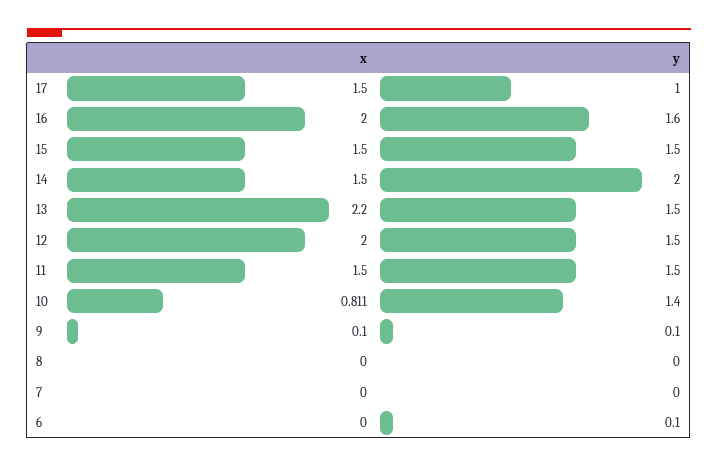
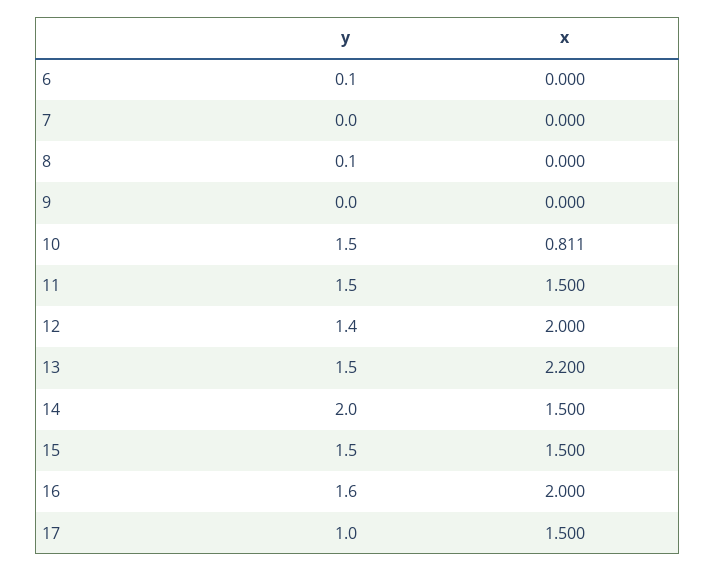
y, 12: 1.5 -> 1.4
y, 10: 1.4 -> 1.5
x, 9: 0.1 -> 0
y, 9: 0.1 -> 0
y, 8: 0 -> 0.1

